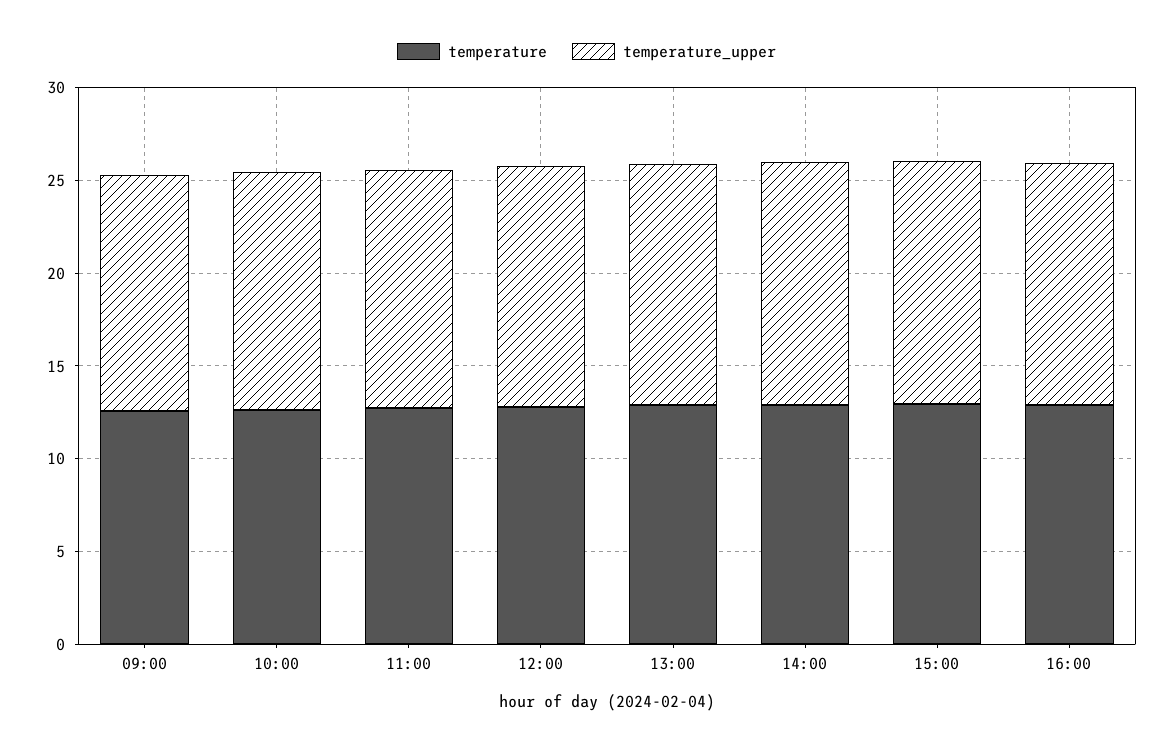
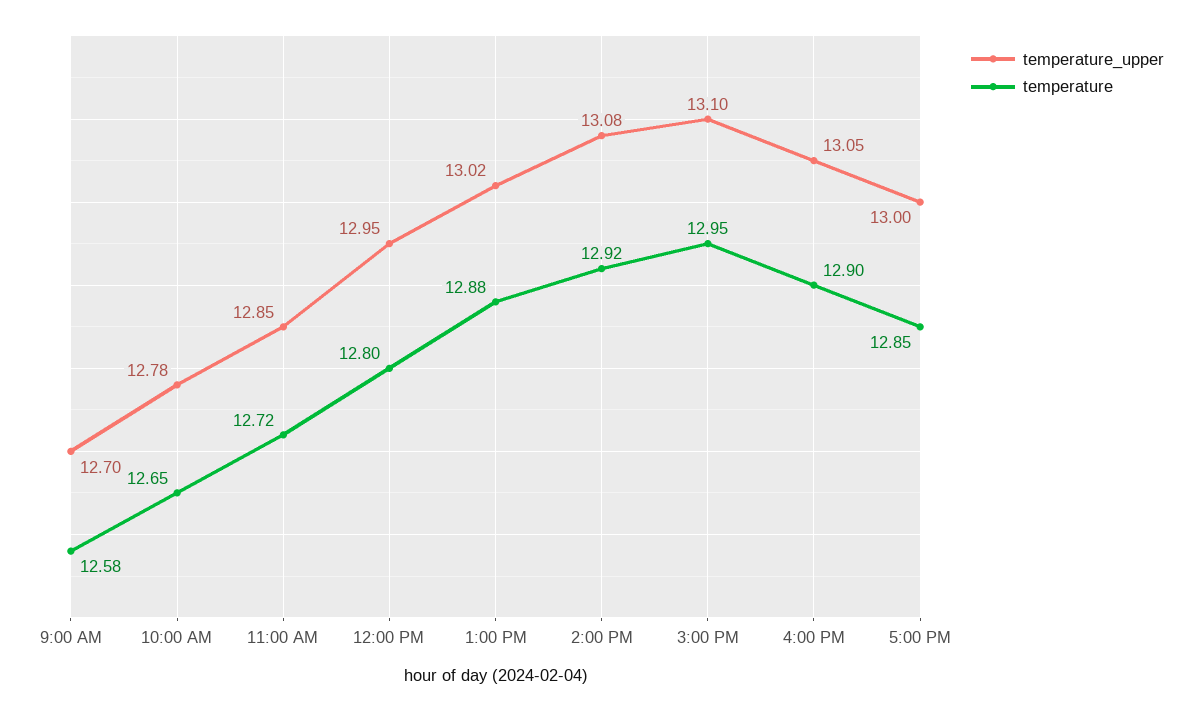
temperature_upper, 5:00 PM: none -> 13
temperature, 5:00 PM: none -> 12.85

